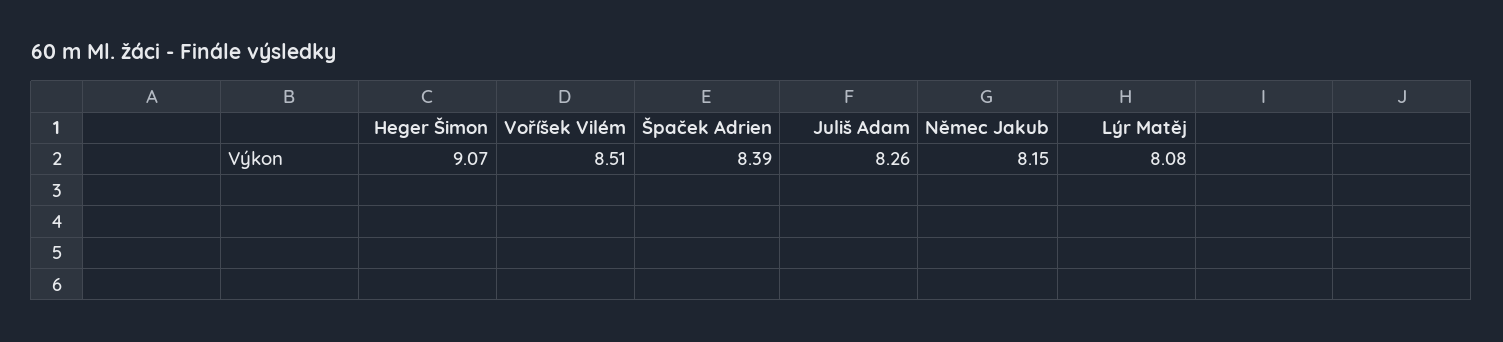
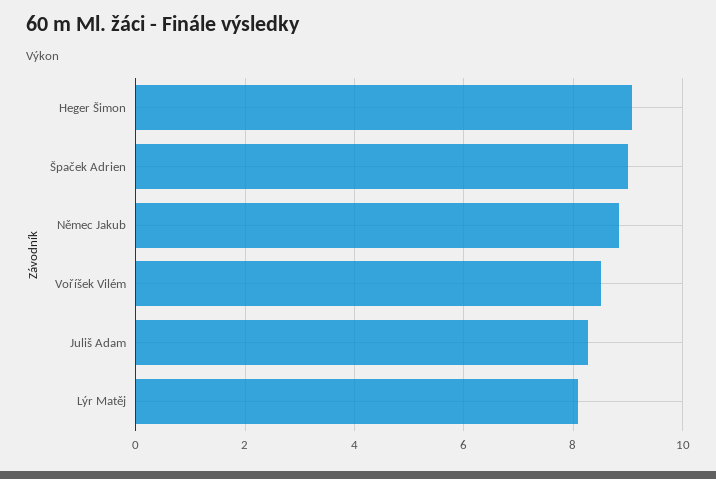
Špaček Adrien: 8.39 -> 9
Němec Jakub: 8.15 -> 8.8

